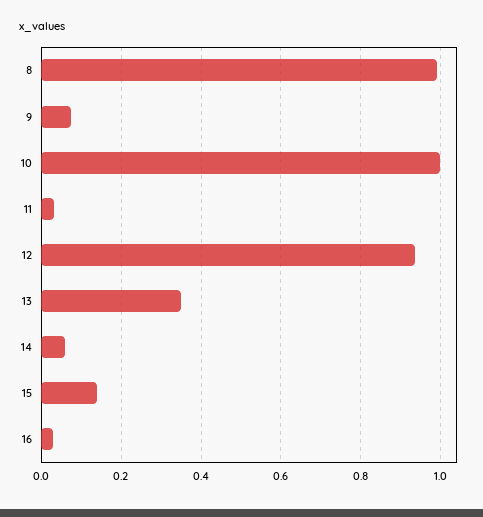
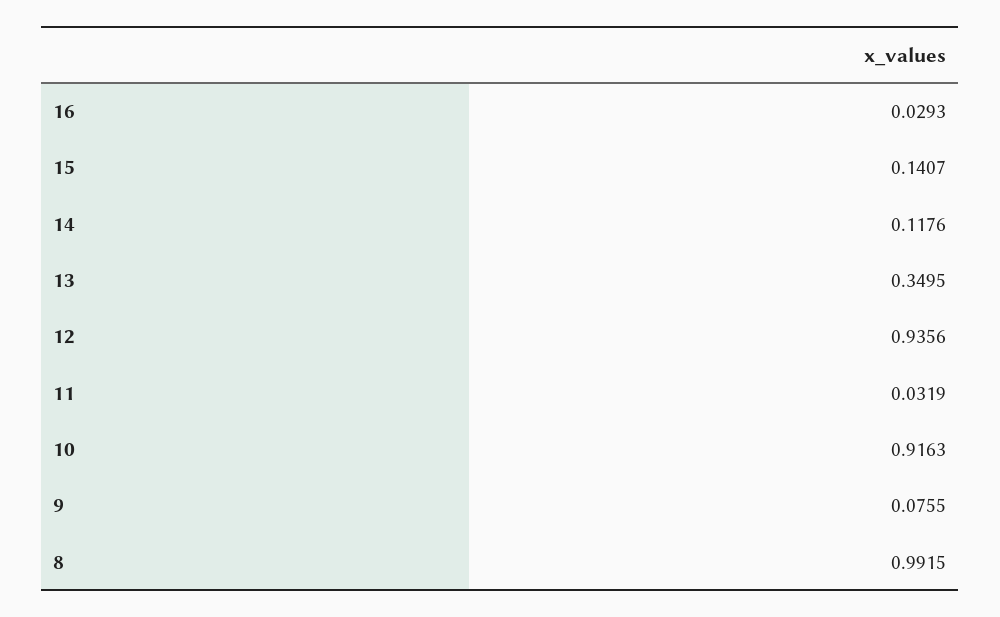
10: 1 -> 0.9163
14: 0.06 -> 0.1176

